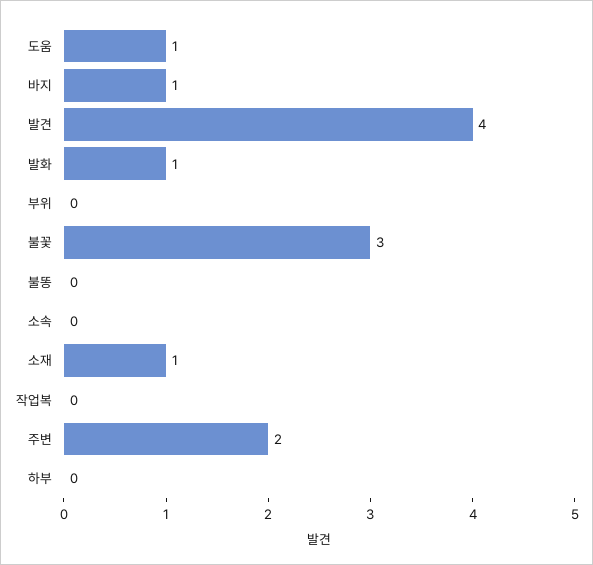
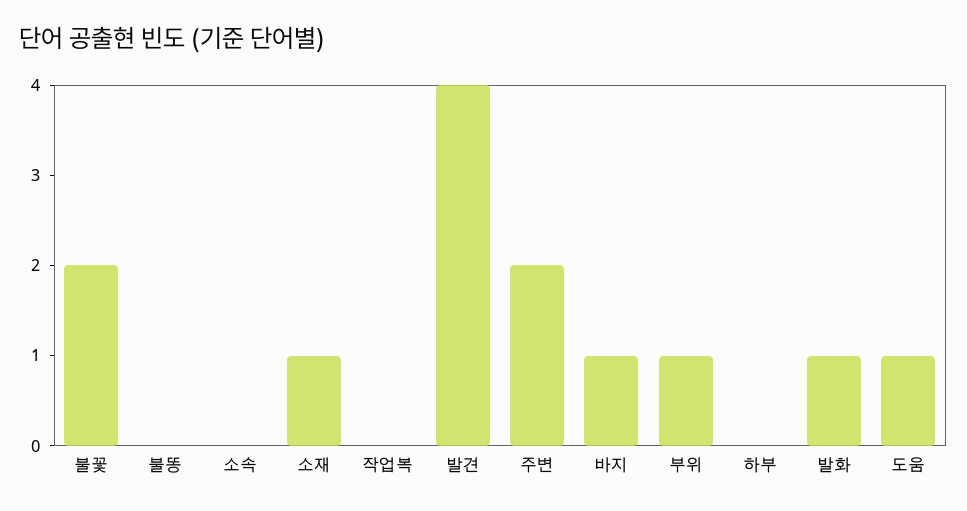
부위: 0 -> 1
불꽃: 3 -> 2

